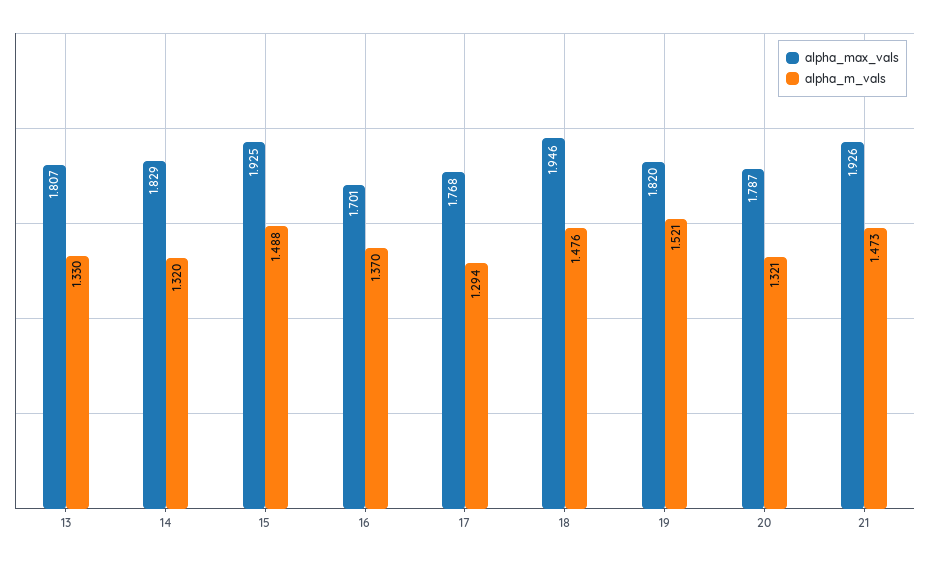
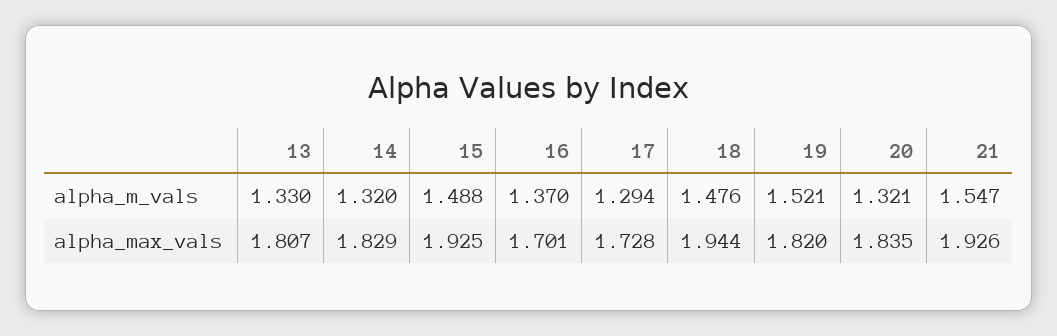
alpha_max_vals, 17: 1.768 -> 1.728
alpha_max_vals, 18: 1.946 -> 1.944
alpha_max_vals, 20: 1.787 -> 1.835
alpha_m_vals, 21: 1.473 -> 1.547

